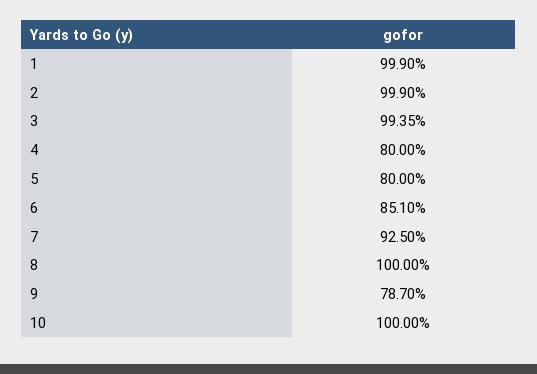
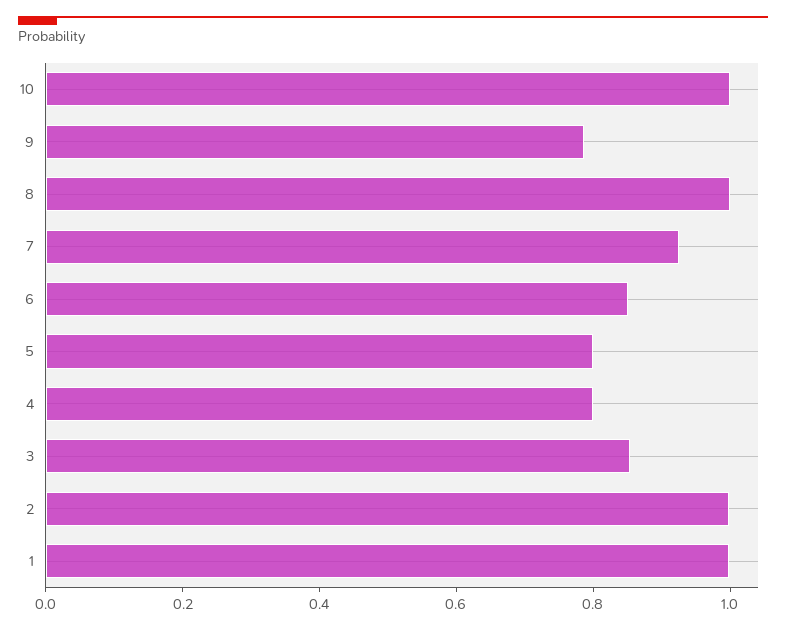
3: 0.9935 -> 0.85

